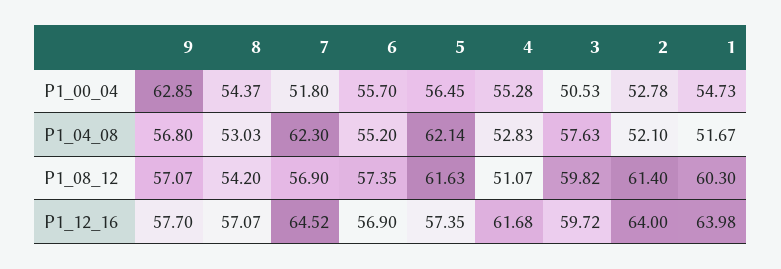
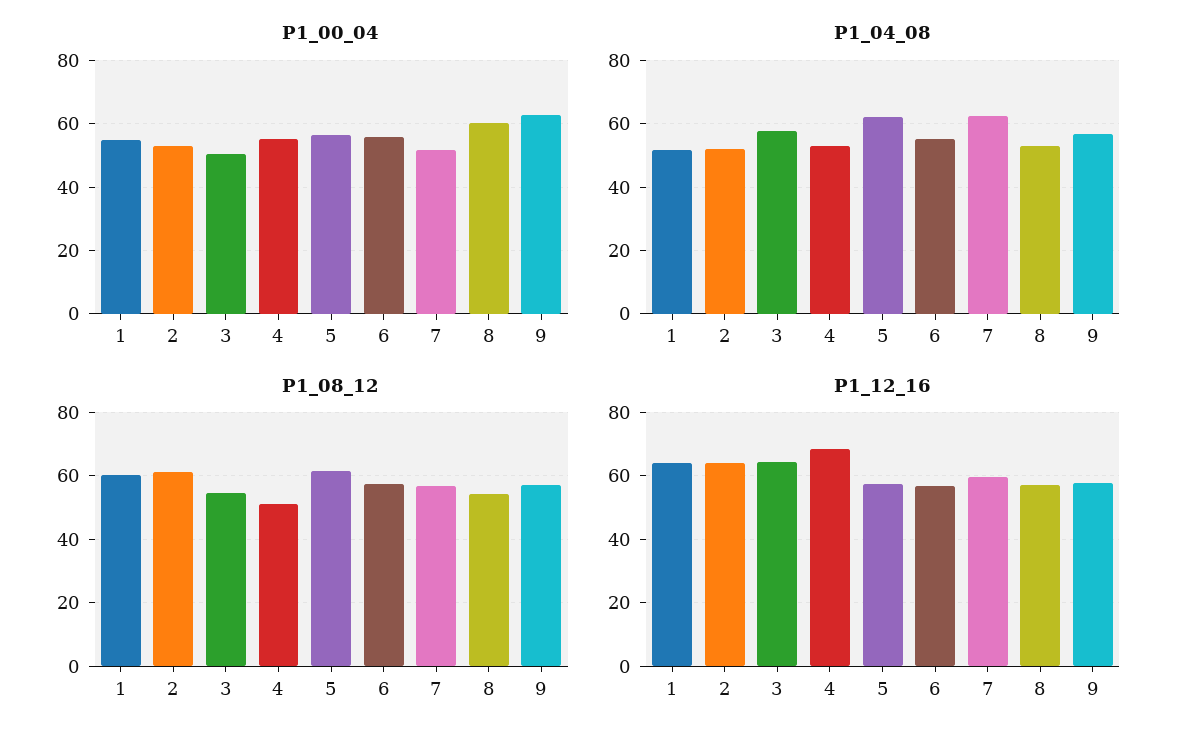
P1_00_04, 8: 54.37 -> 60
P1_08_12, 3: 59.82 -> 54
P1_12_16, 7: 64.52 -> 60
P1_12_16, 4: 61.68 -> 68
P1_12_16, 3: 59.72 -> 64

